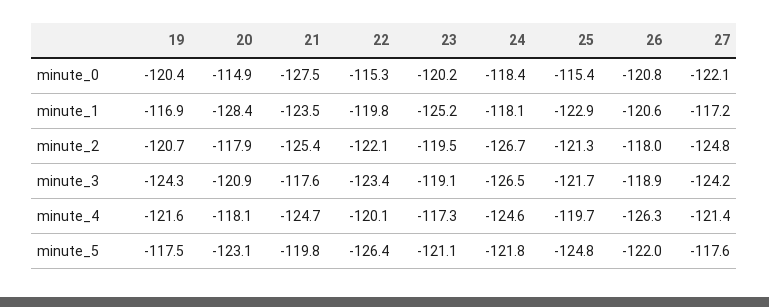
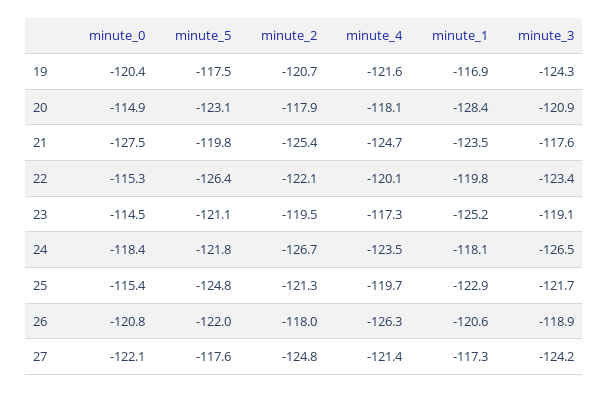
23, minute_0: -120.2 -> -114.5
27, minute_1: -117.2 -> -117.3
24, minute_4: -124.6 -> -123.5

